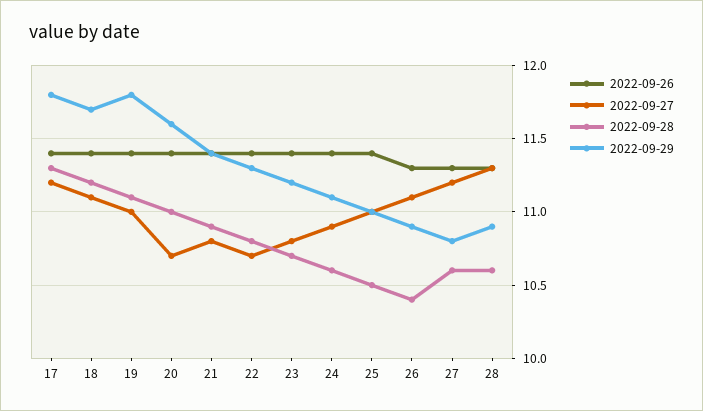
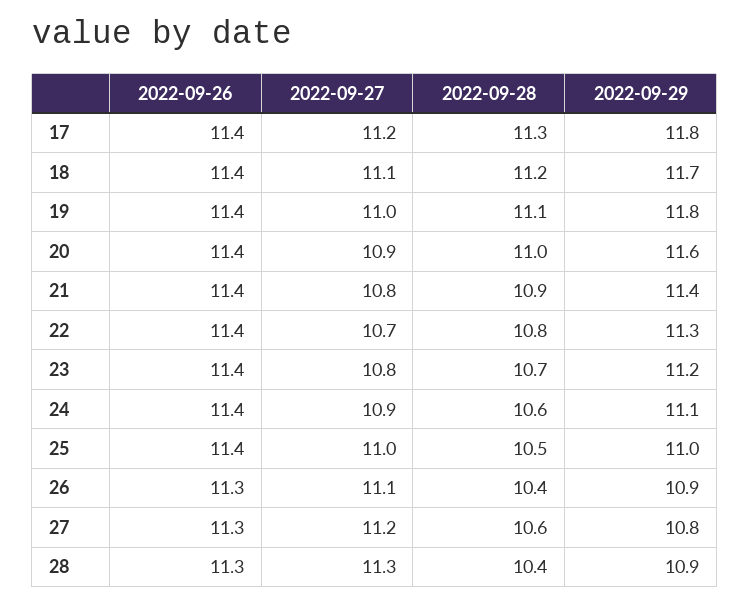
2022-09-27, 20: 10.7 -> 10.9
2022-09-28, 28: 10.6 -> 10.4

